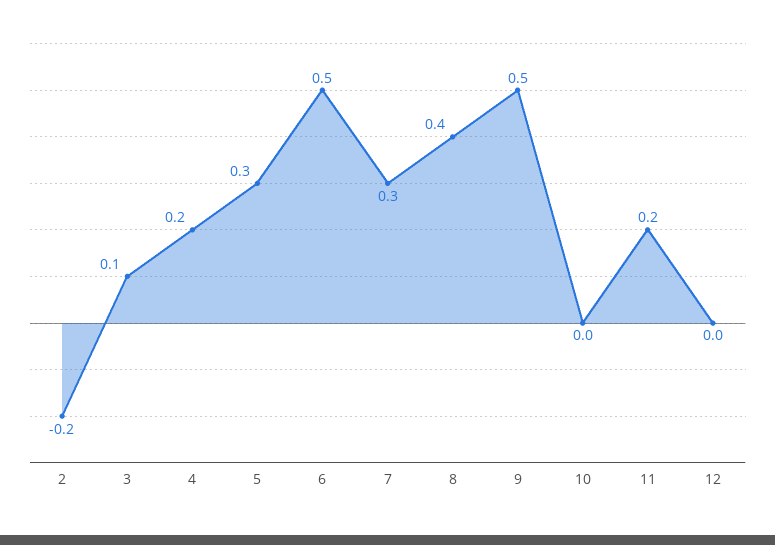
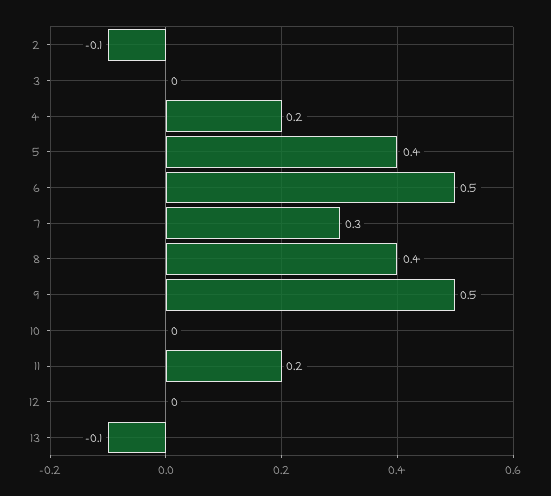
2: -0.2 -> -0.1
3: 0.1 -> 0
5: 0.3 -> 0.4
13: none -> -0.1

